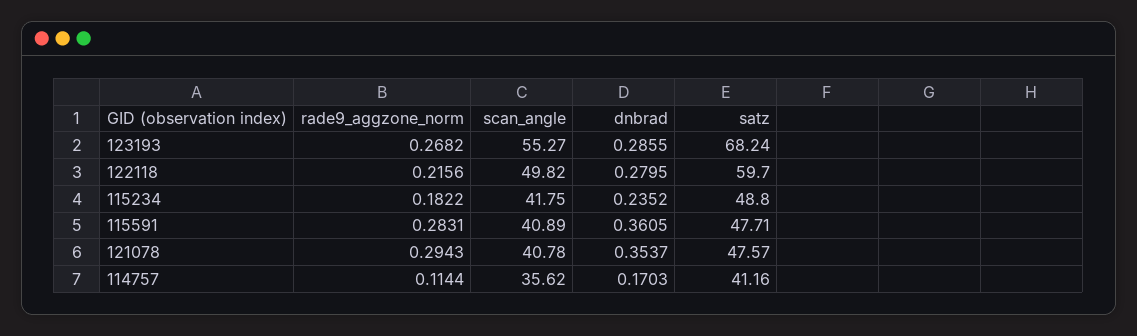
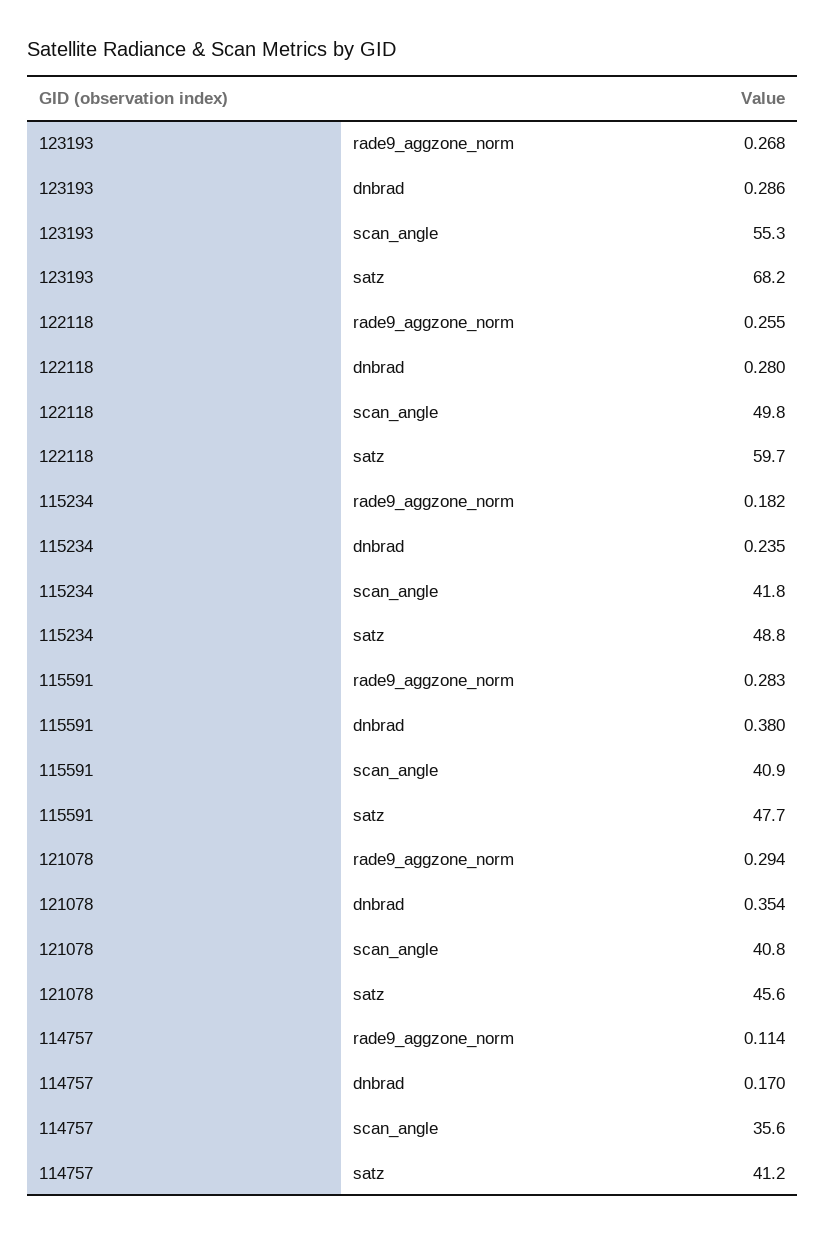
rade9_aggzone_norm, 122118: 0.2156 -> 0.255
dnbrad, 115591: 0.3605 -> 0.38
satz, 121078: 47.57 -> 45.6

